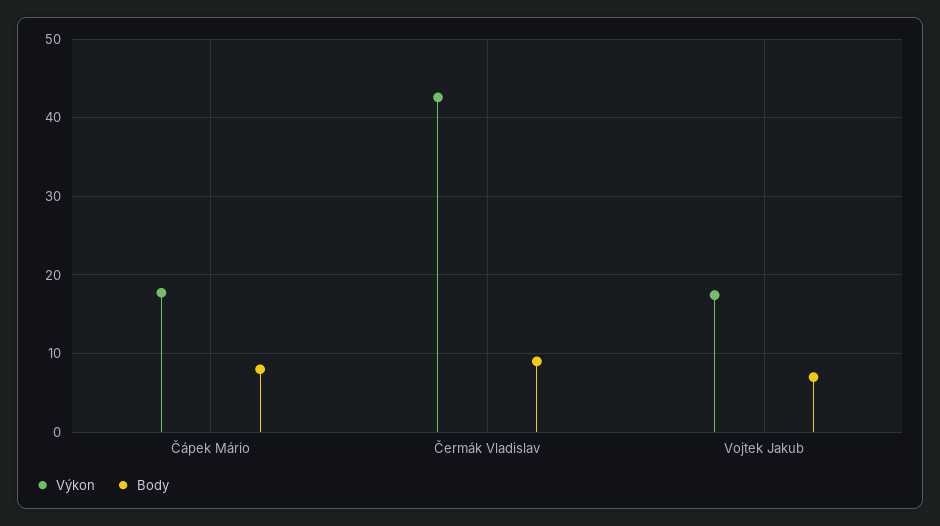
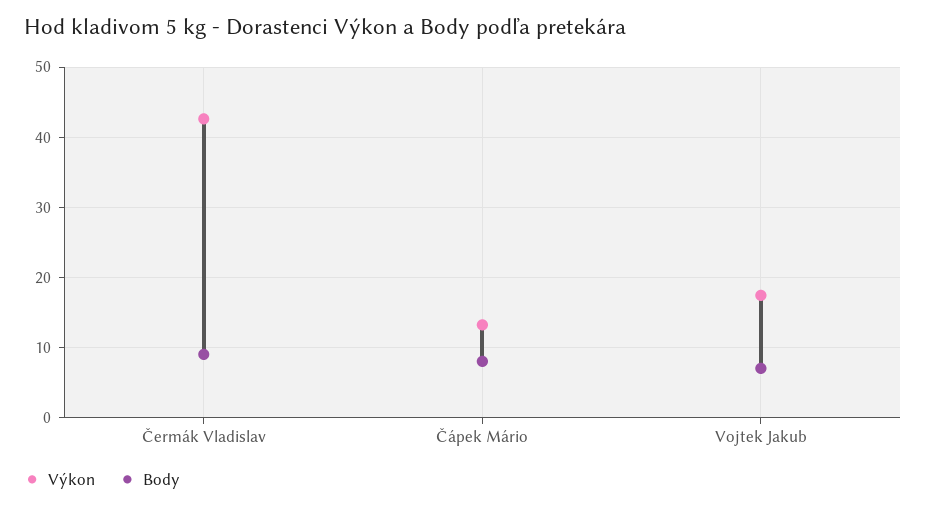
Výkon, Čápek Mário: 18 -> 13

